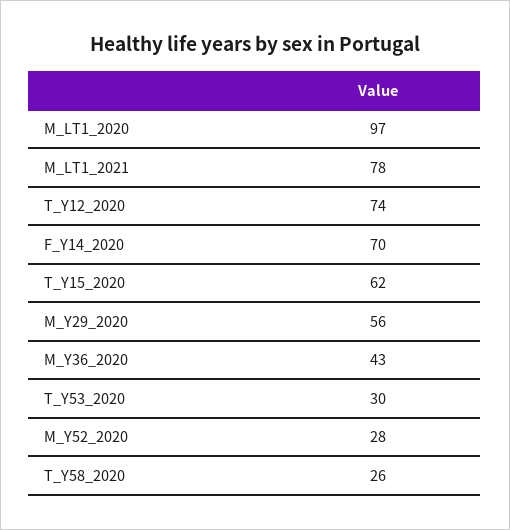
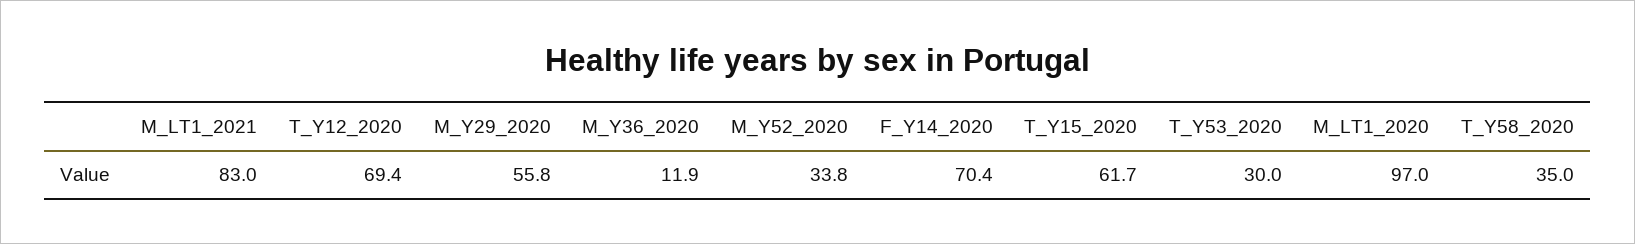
M_LT1_2021: 78 -> 83
T_Y12_2020: 74 -> 69.4
M_Y36_2020: 43 -> 11.9
M_Y52_2020: 28 -> 33.8
T_Y58_2020: 26 -> 35

